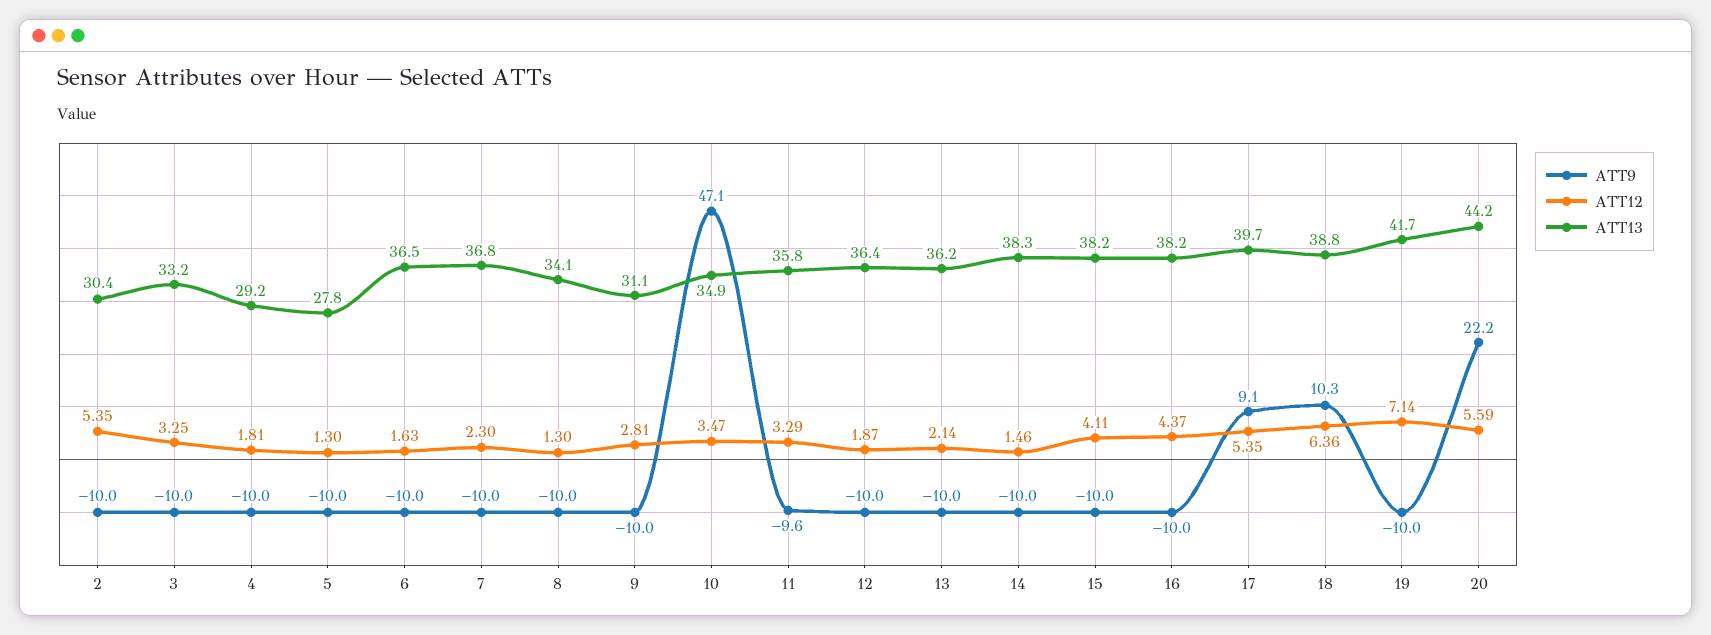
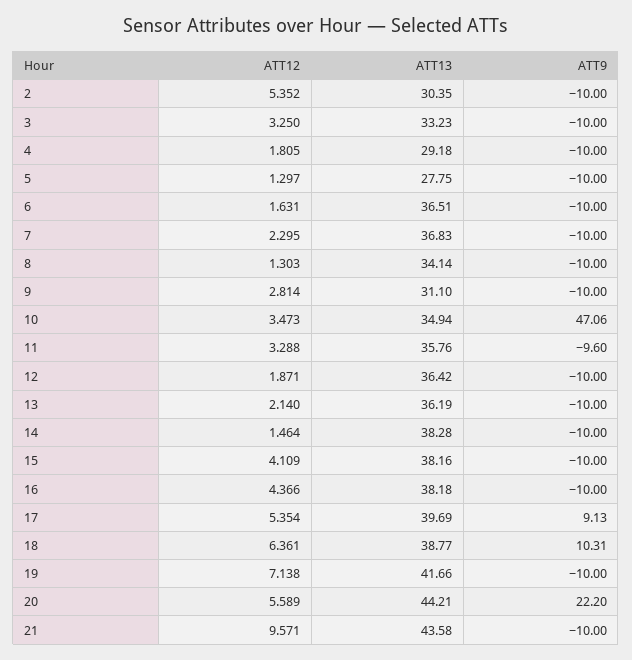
ATT12, 21: none -> 9.571
ATT13, 21: none -> 43.58
ATT9, 21: none -> -10

